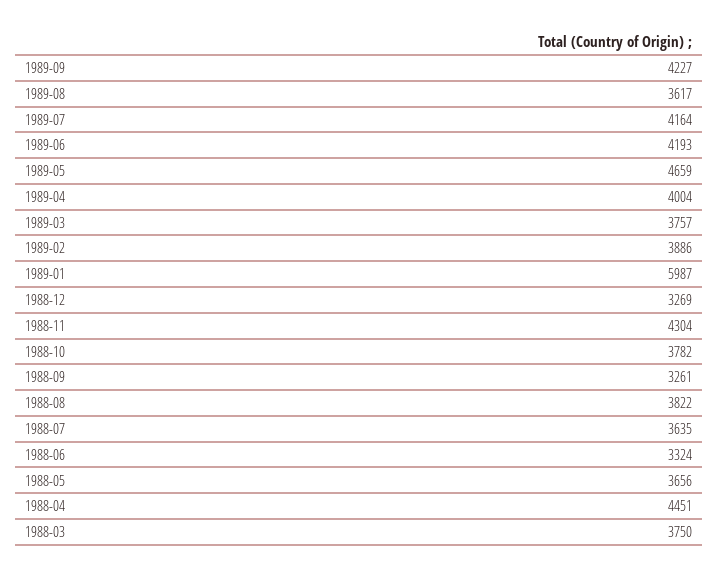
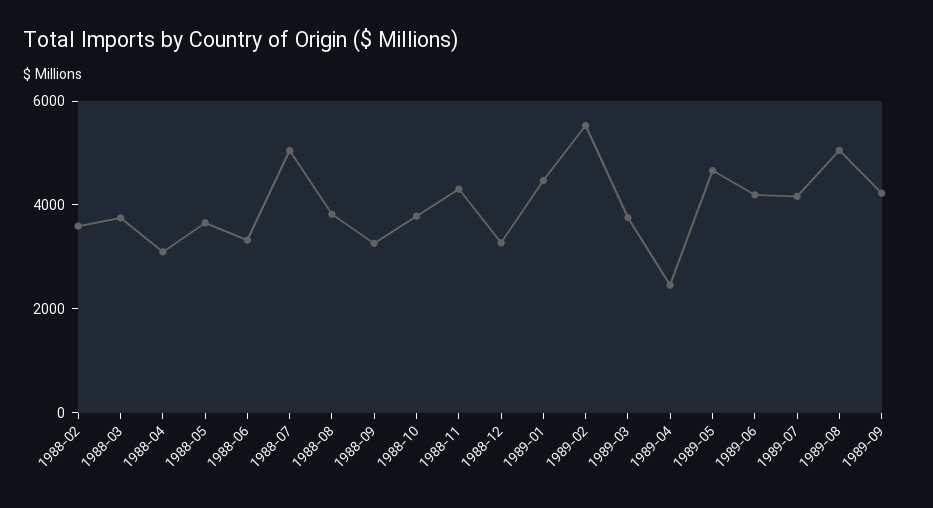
1989-08: 3617 -> 5000
1989-04: 4004 -> 2500
1989-02: 3886 -> 5500
1989-01: 5987 -> 4500
1988-07: 3635 -> 5000
1988-04: 4451 -> 3000
1988-02: none -> 3500

